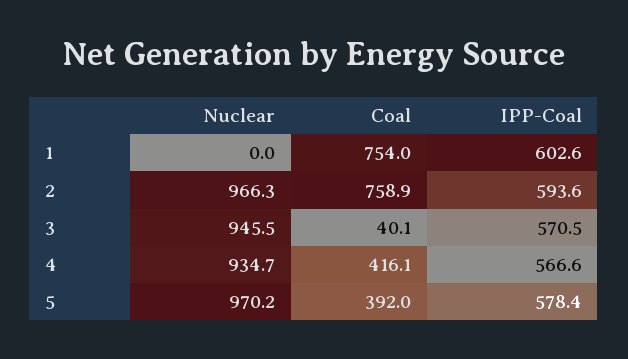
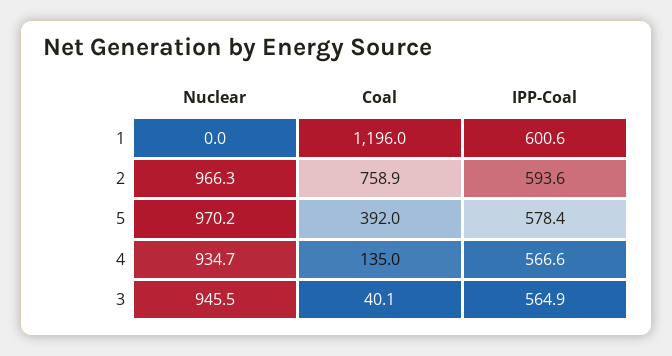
Coal, 1: 754 -> 1196
IPP-Coal, 1: 602.6 -> 600.6
IPP-Coal, 3: 570.5 -> 564.9
Coal, 4: 416.1 -> 135

